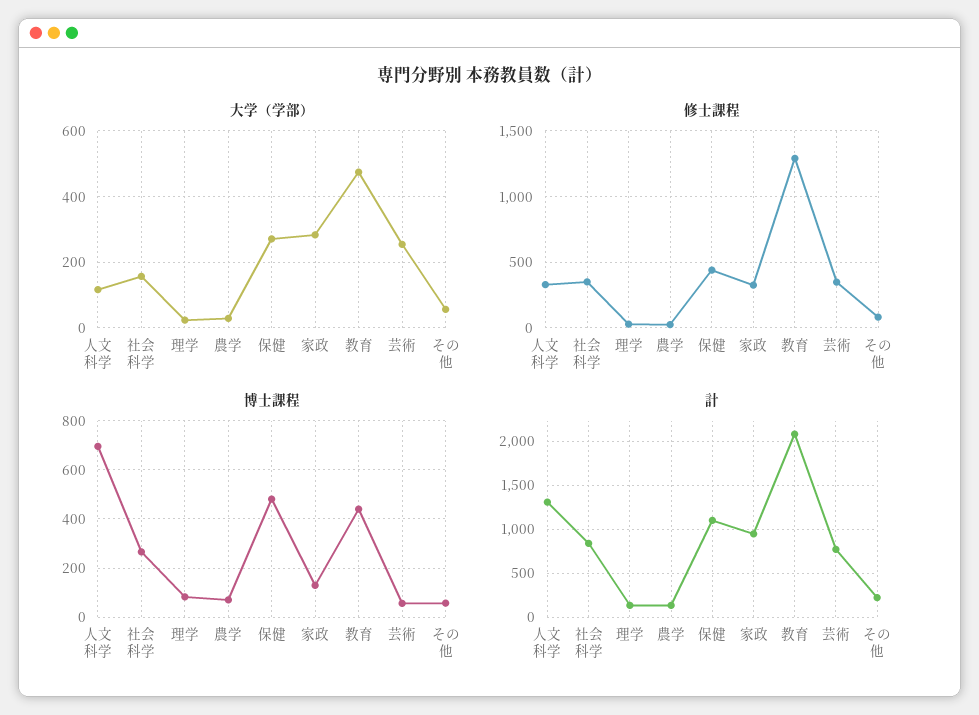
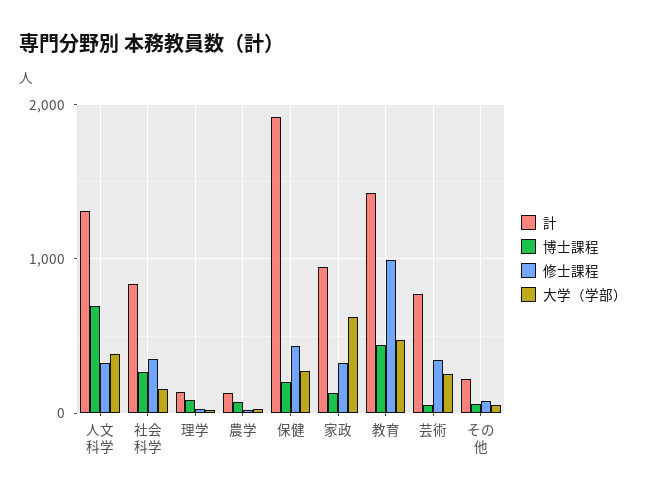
大学（学部）, 人文科学: 120 -> 400
大学（学部）, 家政: 280 -> 600
修士課程, 教育: 1300 -> 1000
博士課程, 保健: 475 -> 200
計, 保健: 1100 -> 1900
計, 教育: 2100 -> 1400

